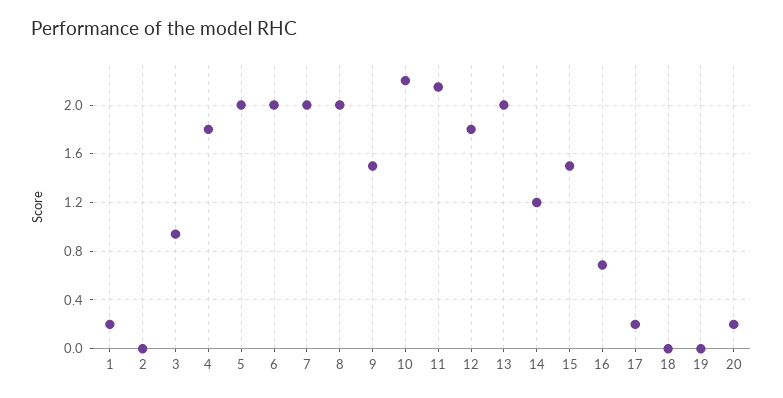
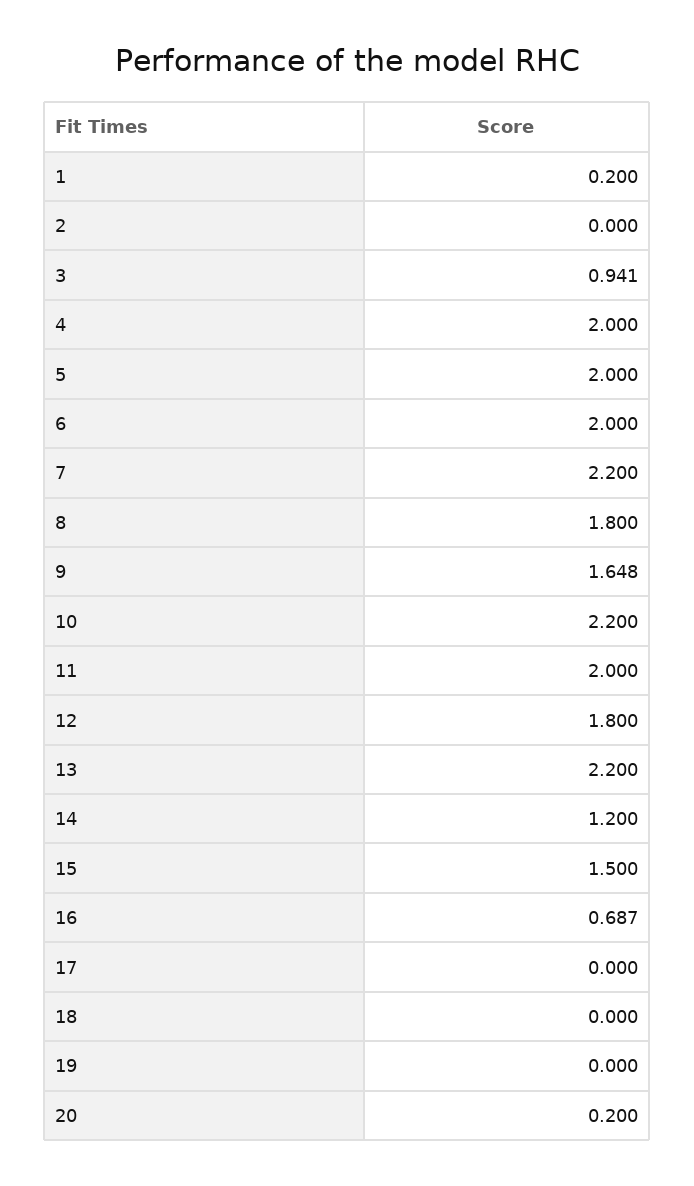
4: 1.8 -> 2
7: 2 -> 2.2
8: 2 -> 1.8
9: 1.5 -> 1.648
11: 2.15 -> 2
13: 2 -> 2.2
17: 0.2 -> 0

